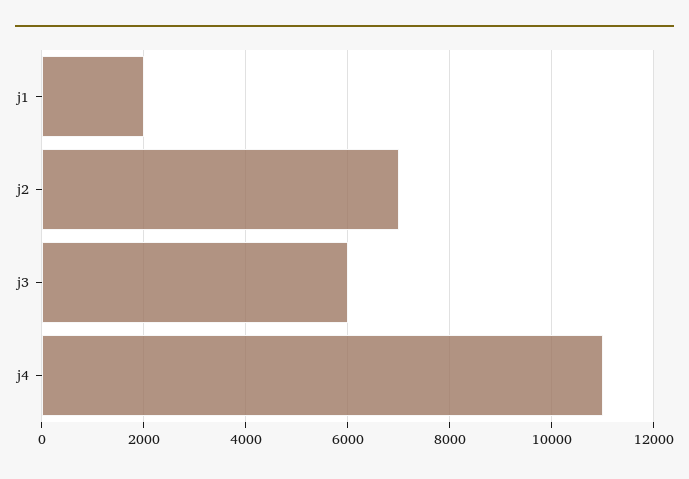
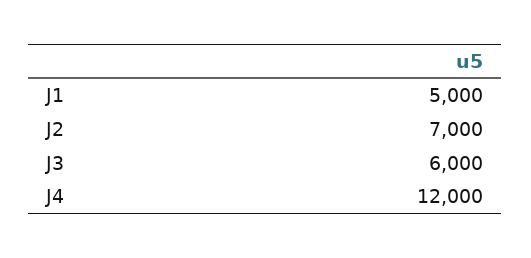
j1: 2000 -> 5000
j4: 11000 -> 12000

